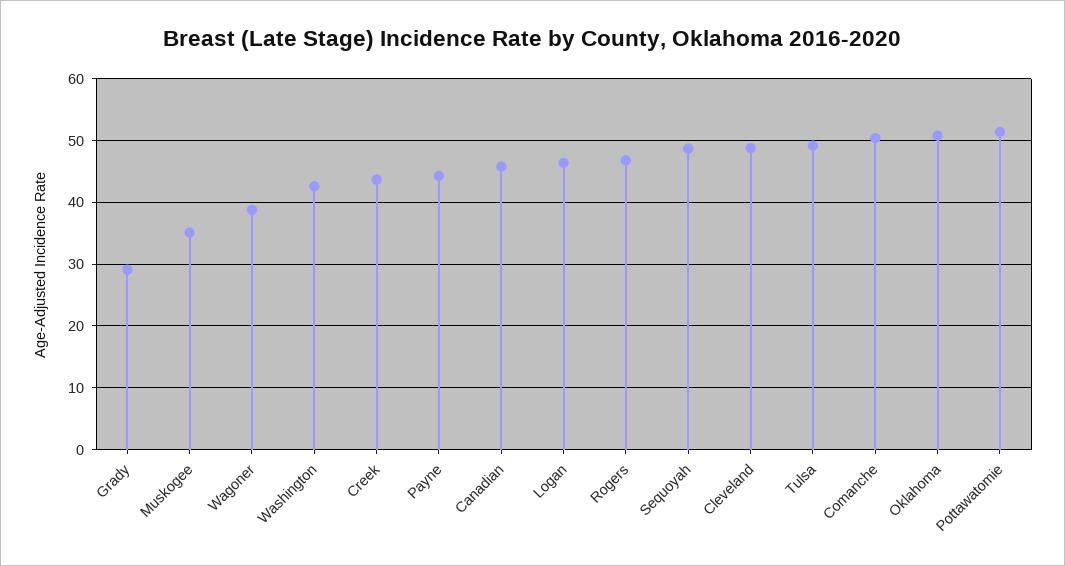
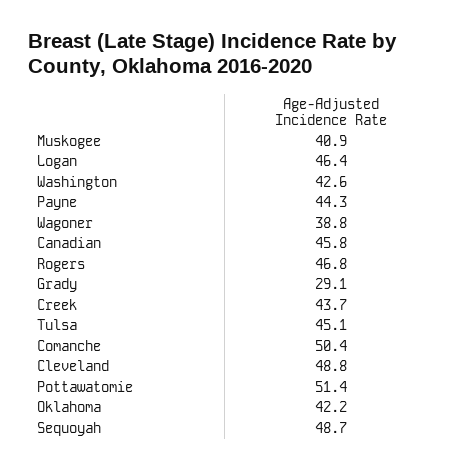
Muskogee: 35 -> 40.9
Tulsa: 49 -> 45.1
Oklahoma: 51 -> 42.2

